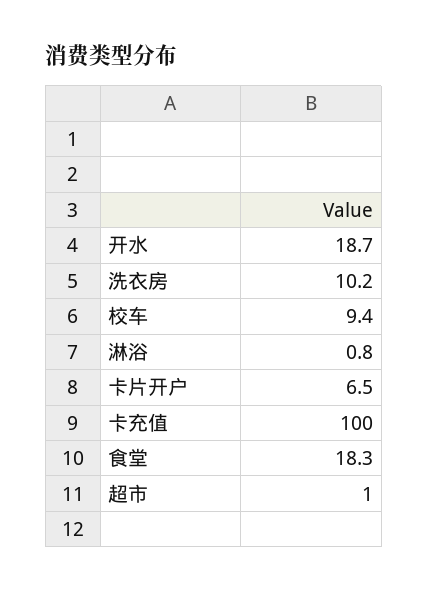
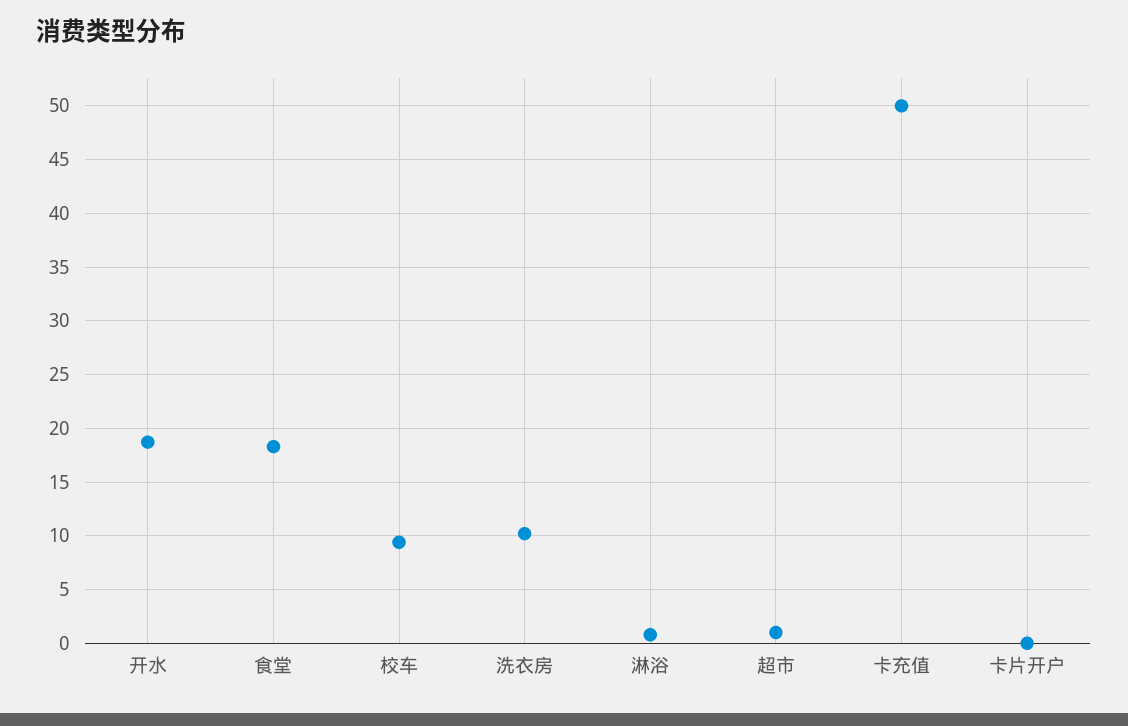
卡片开户: 6.5 -> 0
卡充值: 100 -> 50

